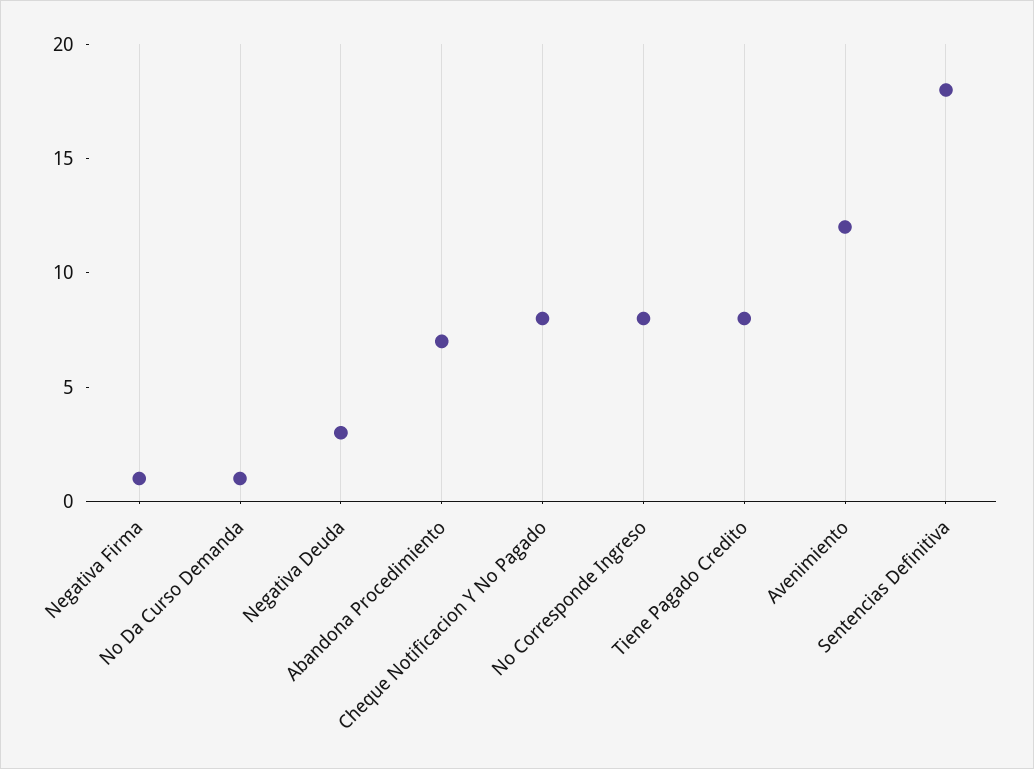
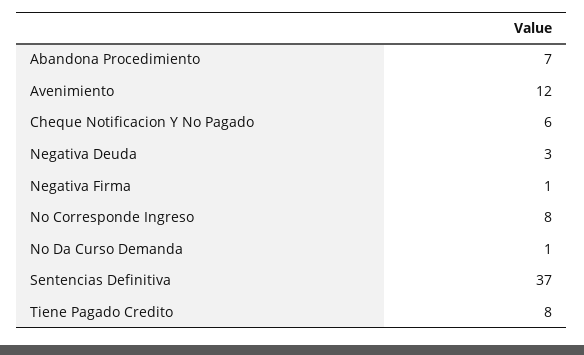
Cheque Notificacion Y No Pagado: 8 -> 6
Sentencias Definitiva: 18 -> 37

